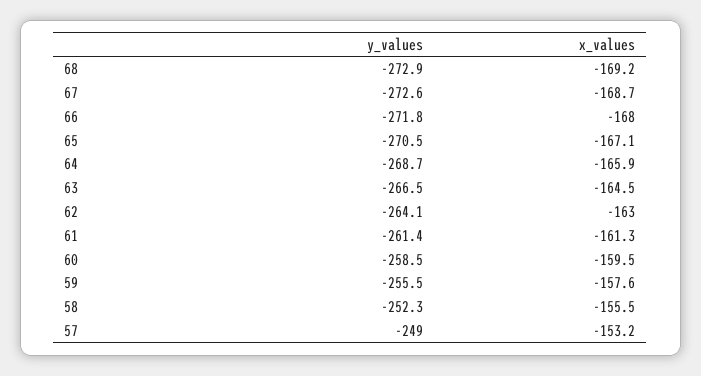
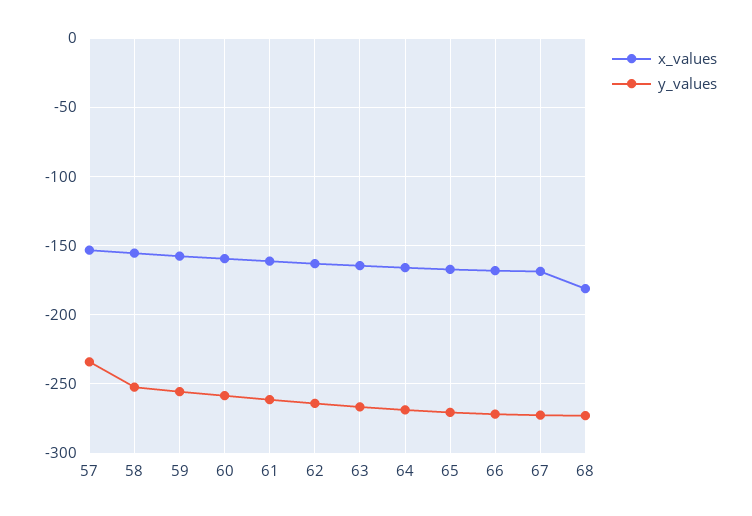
x_values, 68: -169.2 -> -180
y_values, 57: -249 -> -235

